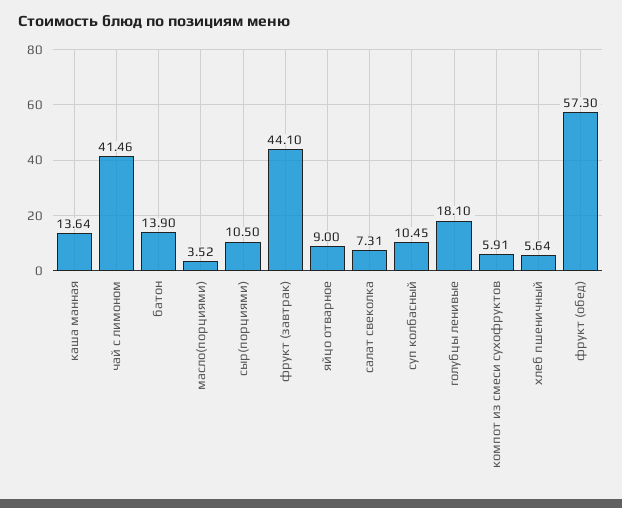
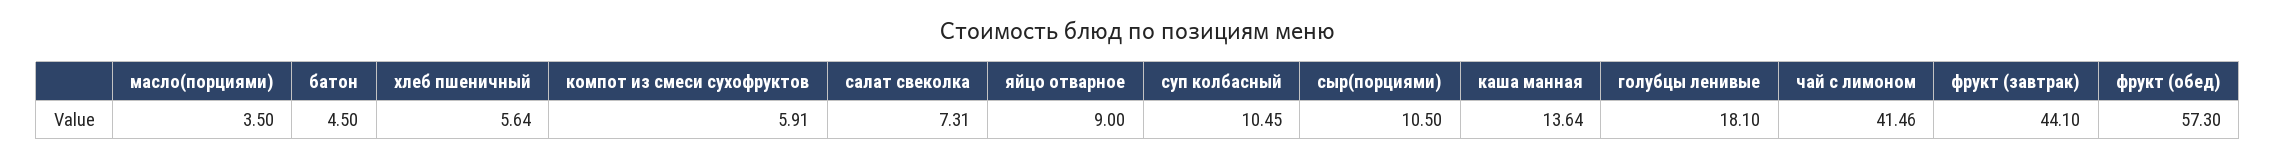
батон: 13.9 -> 4.5
масло(порциями): 3.52 -> 3.5

